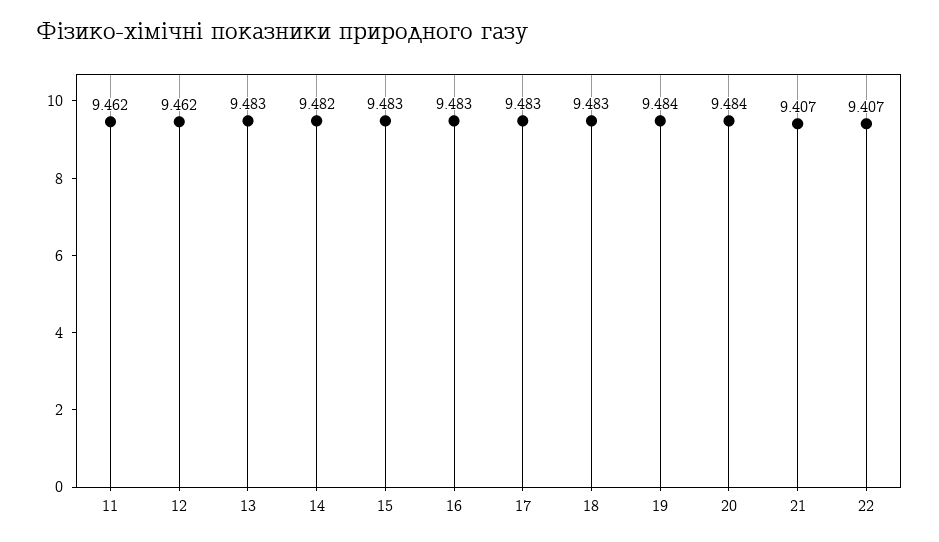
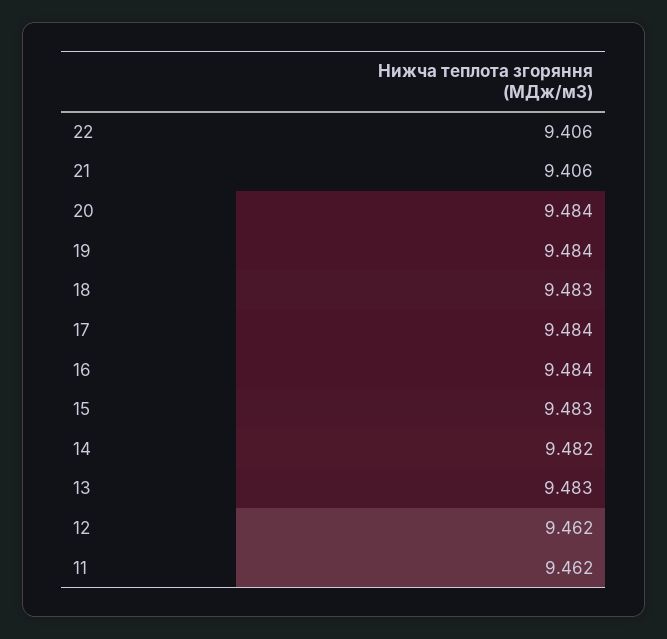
16: 9.483 -> 9.484
17: 9.483 -> 9.484
21: 9.407 -> 9.406
22: 9.407 -> 9.406

